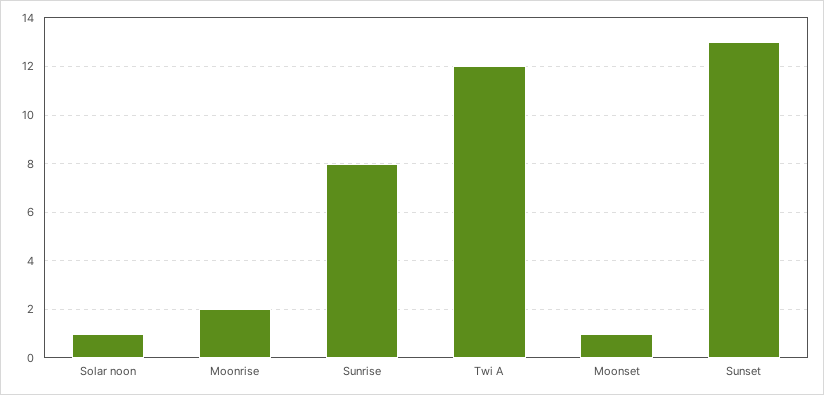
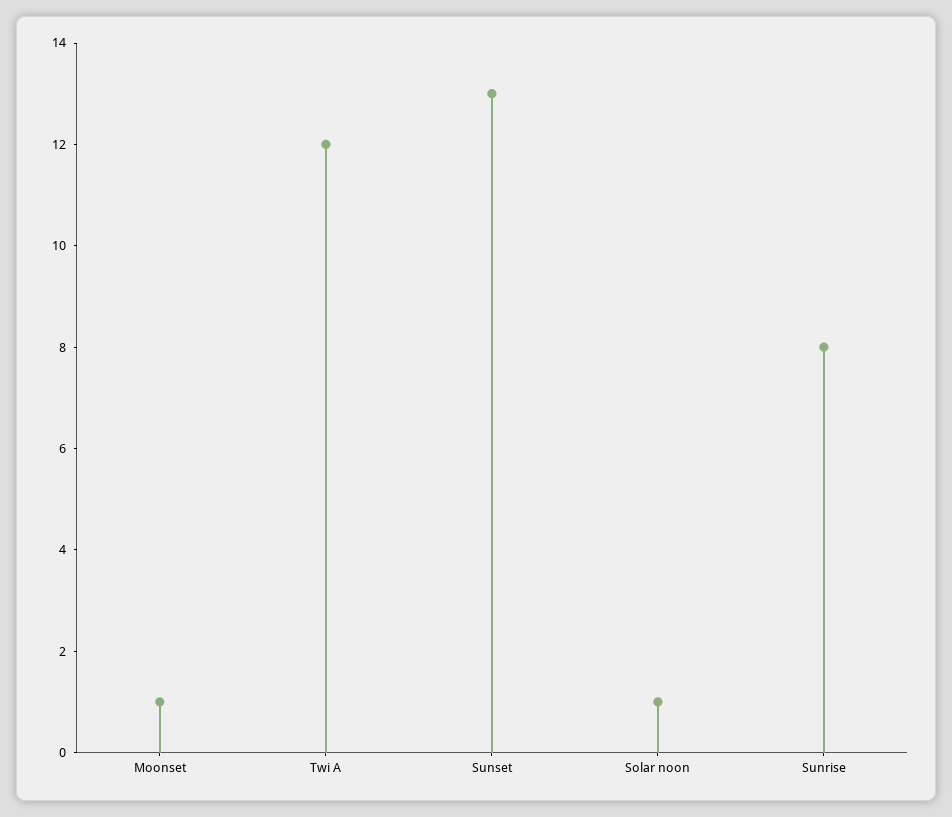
Moonrise: 2 -> none

